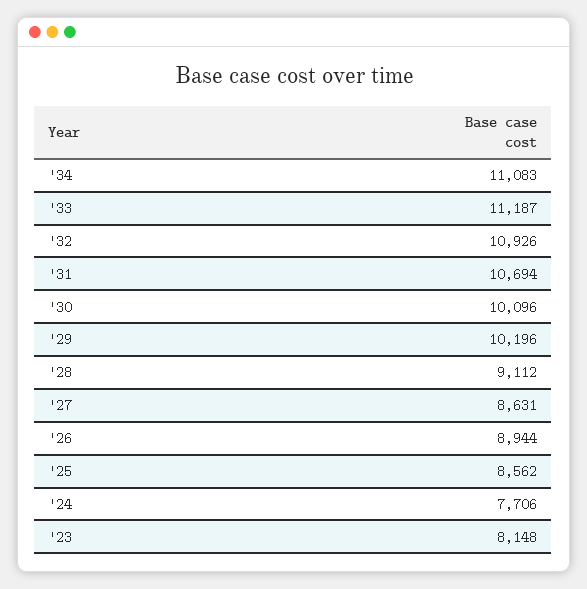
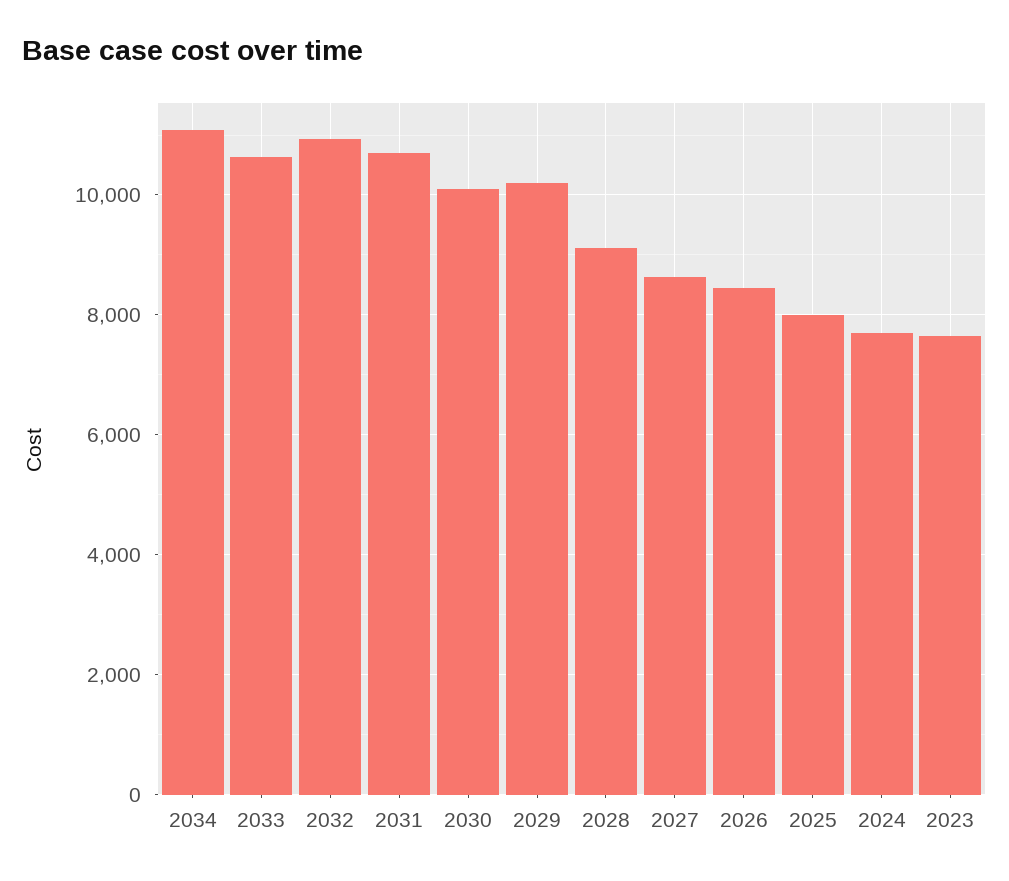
'33: 11187 -> 10600
'26: 8944 -> 8400
'25: 8562 -> 8000
'23: 8148 -> 7600

